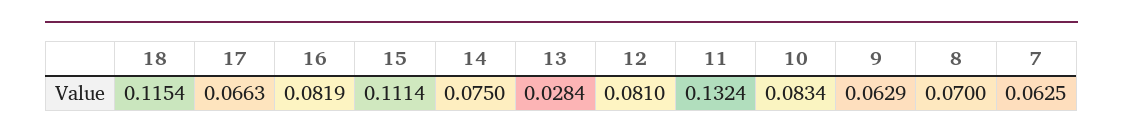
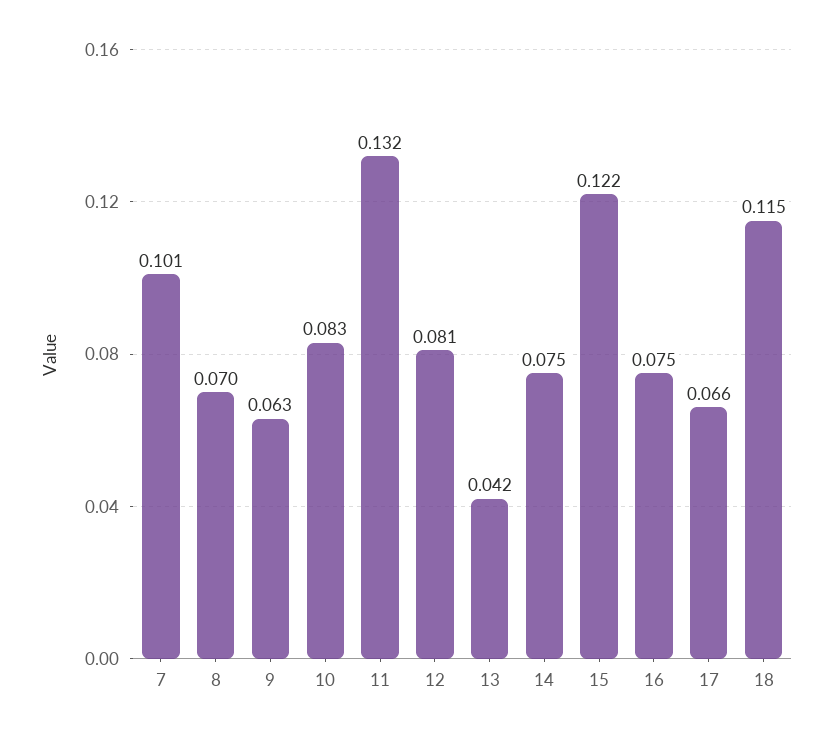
16: 0.0819 -> 0.075
15: 0.1114 -> 0.122
13: 0.0284 -> 0.042
7: 0.0625 -> 0.101

